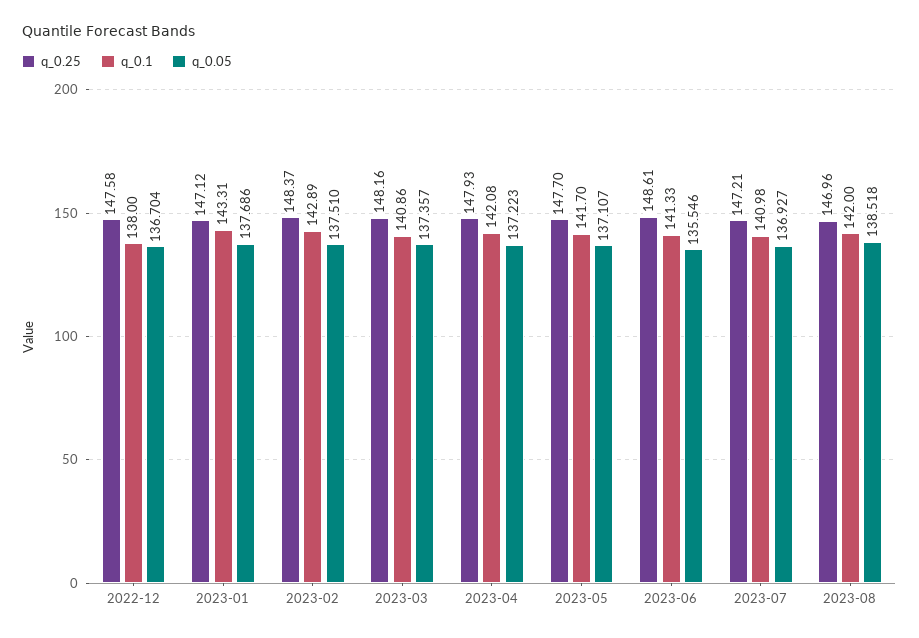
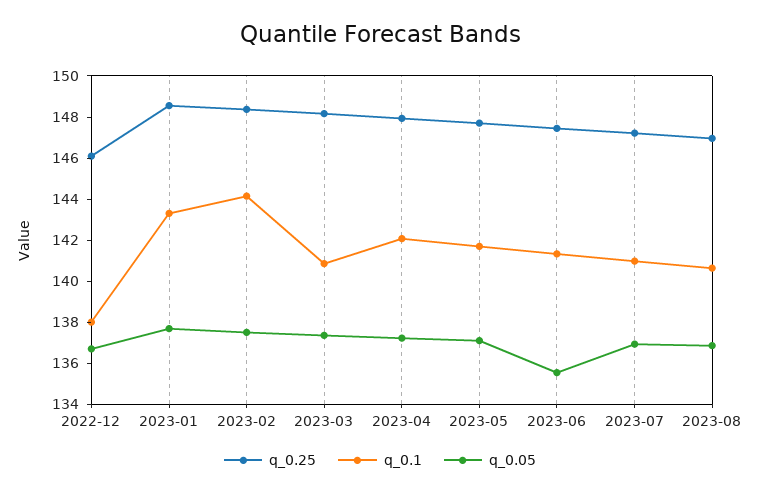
q_0.25, 2022-12: 147.58 -> 146
q_0.25, 2023-01: 147.12 -> 148.5
q_0.1, 2023-02: 142.89 -> 144
q_0.25, 2023-06: 148.61 -> 147.5
q_0.1, 2023-08: 142 -> 140.5
q_0.05, 2023-08: 138.518 -> 137

